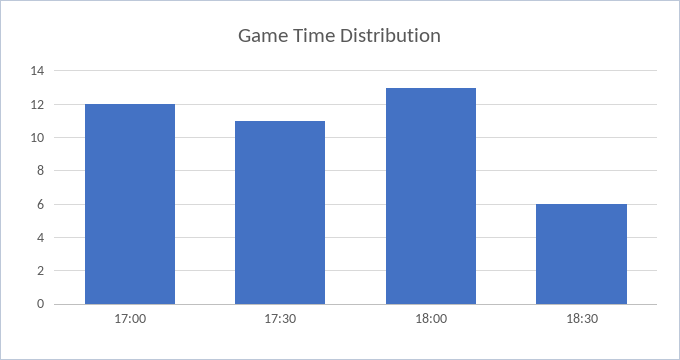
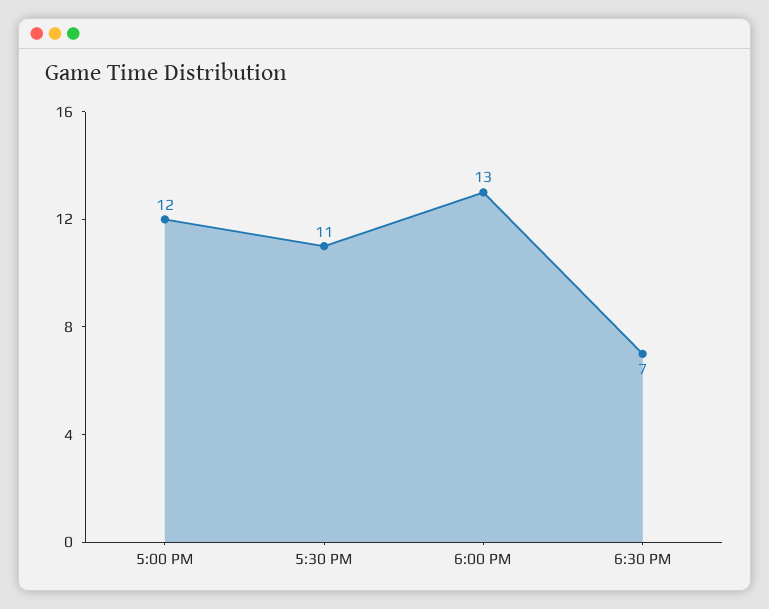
18:30: 6 -> 7

